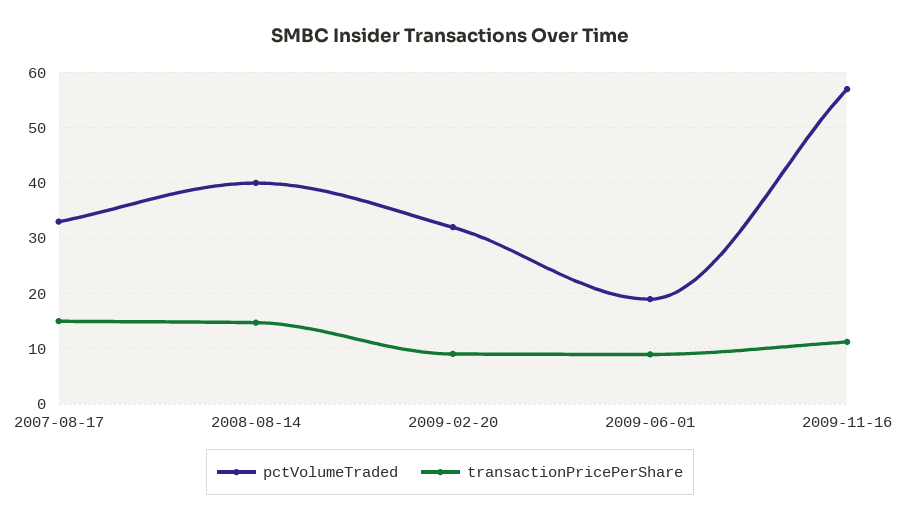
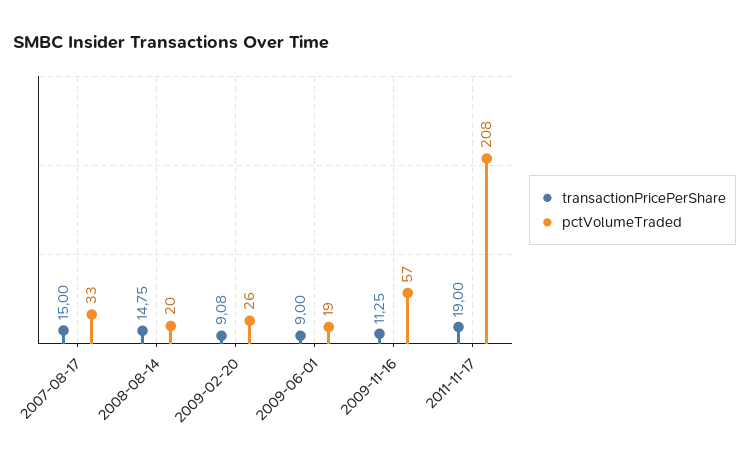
pctVolumeTraded, 2008-08-14: 40 -> 20
pctVolumeTraded, 2009-02-20: 32 -> 26
transactionPricePerShare, 2011-11-17: none -> 19
pctVolumeTraded, 2011-11-17: none -> 208

